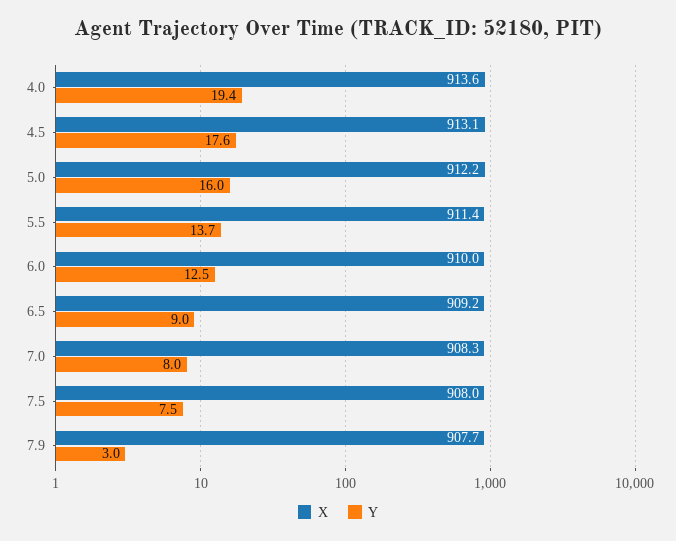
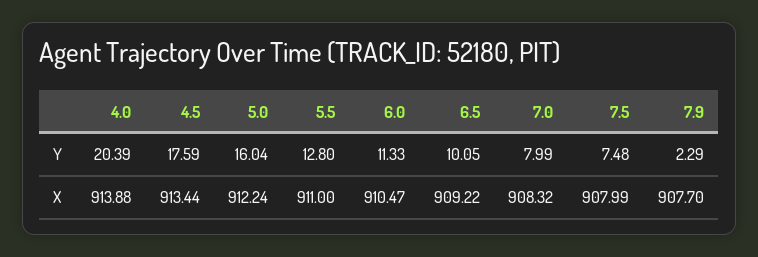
X, 4.0: 913.6 -> 913.88
Y, 4.0: 19.4 -> 20.39
X, 4.5: 913.1 -> 913.44
X, 5.5: 911.4 -> 911
Y, 5.5: 13.7 -> 12.8
X, 6.0: 910 -> 910.47
Y, 6.0: 12.5 -> 11.33
Y, 6.5: 9 -> 10.05
Y, 7.9: 3 -> 2.29

